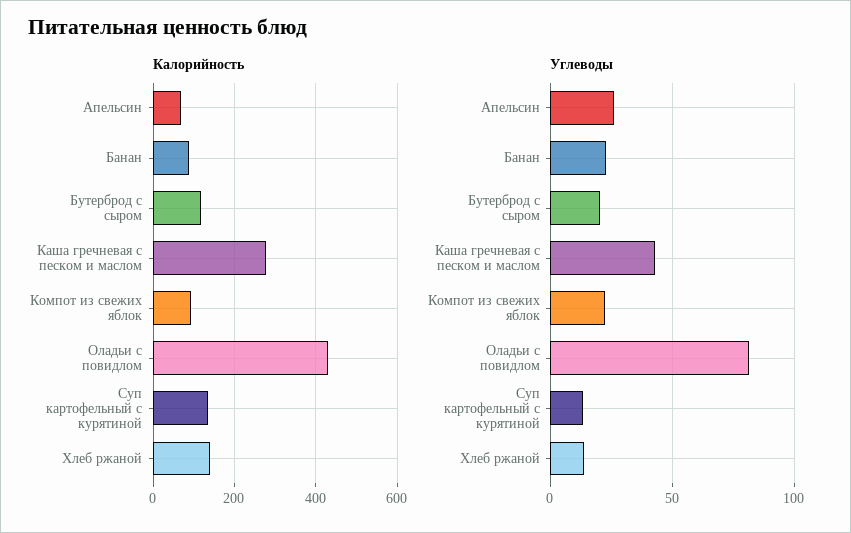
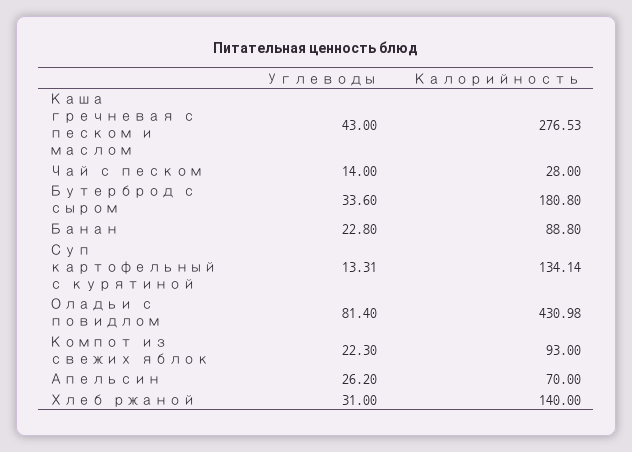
Калорийность, Бутерброд с сыром: 120 -> 180.8
Углеводы, Бутерброд с сыром: 20 -> 33.6
Углеводы, Хлеб ржаной: 15 -> 31
Углеводы, Чай с песком: none -> 14
Калорийность, Чай с песком: none -> 28

